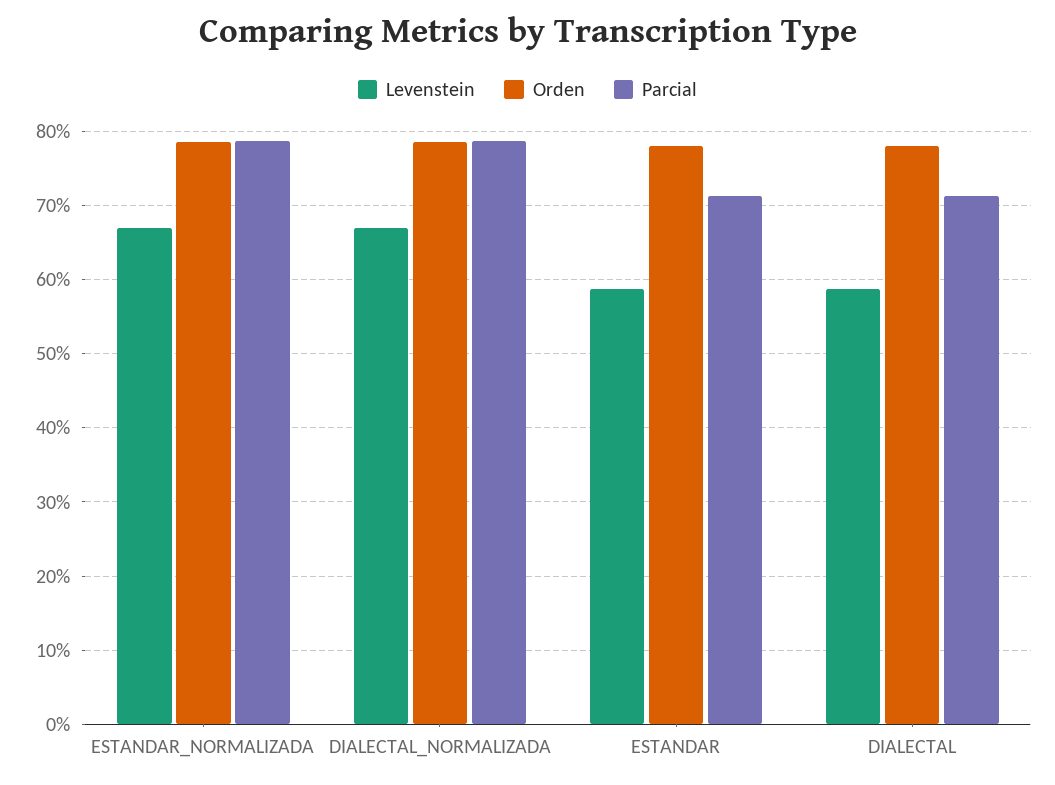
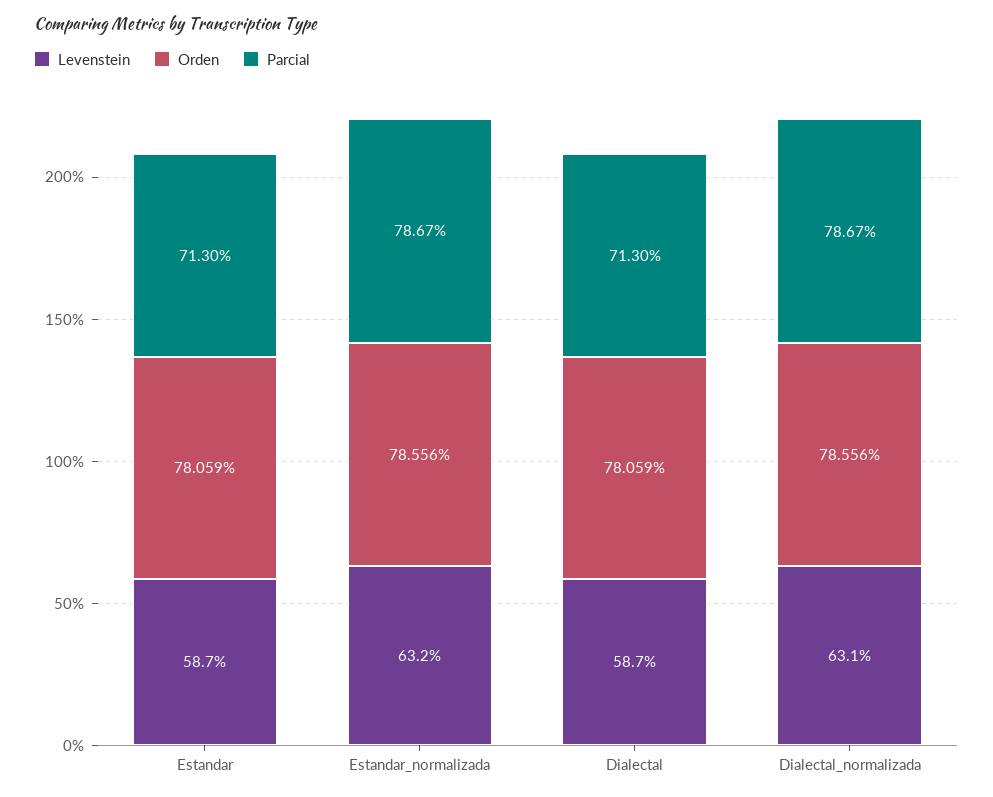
Levenstein, ESTANDAR_NORMALIZADA: 67 -> 63.2
Levenstein, DIALECTAL_NORMALIZADA: 67 -> 63.1

